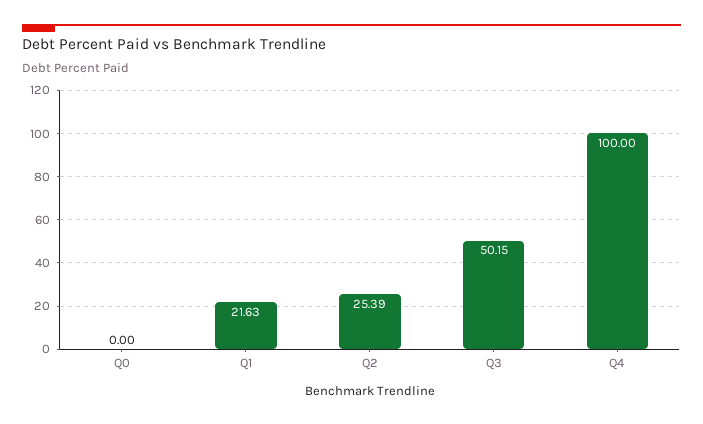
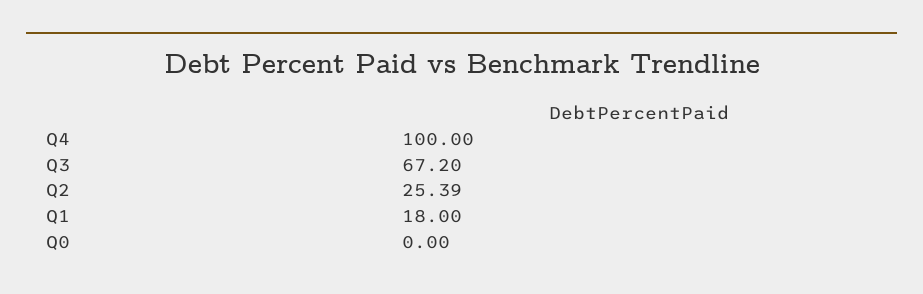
Q1: 21.63 -> 18
Q3: 50.15 -> 67.2

